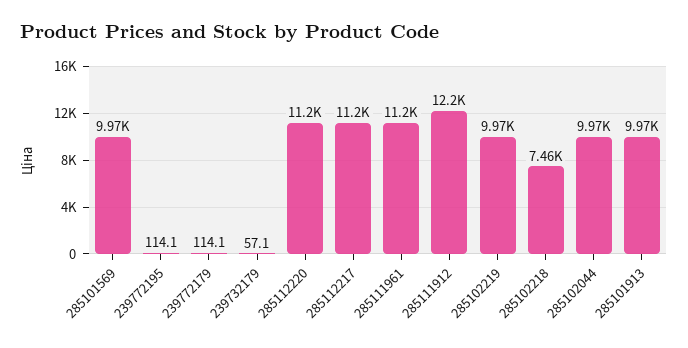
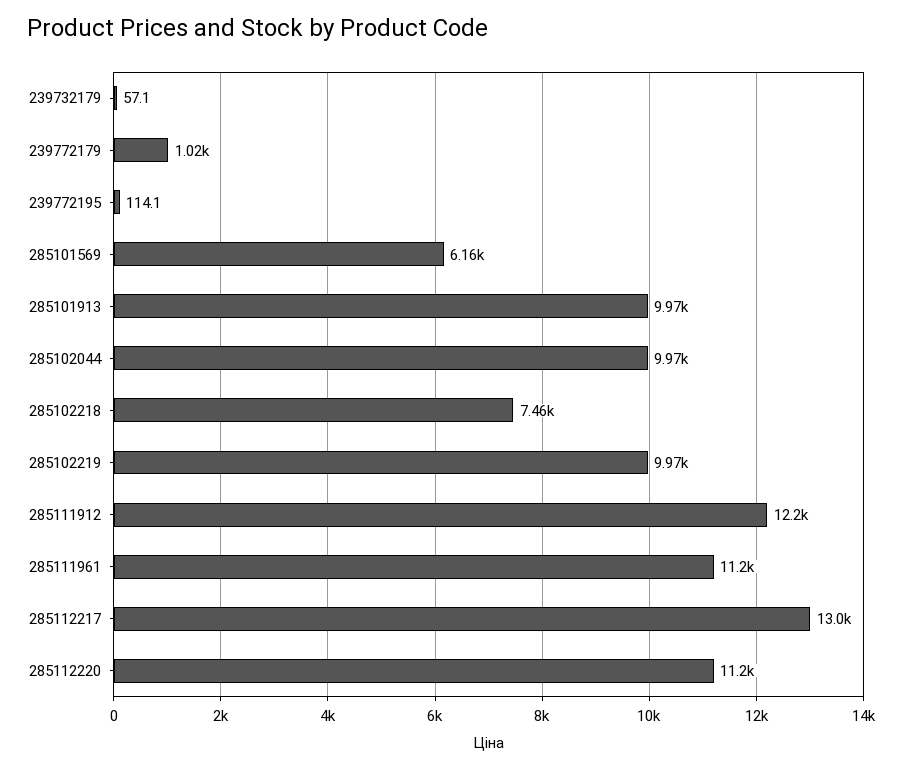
285101569: 9970 -> 6160
239772179: 114.1 -> 1020
285112217: 11200 -> 13000

